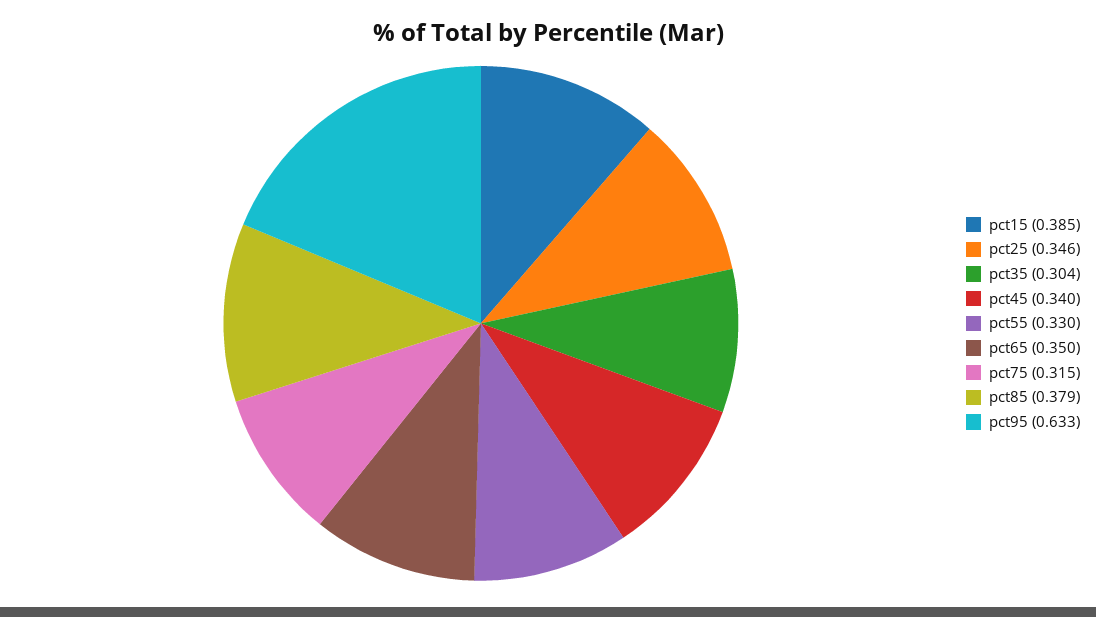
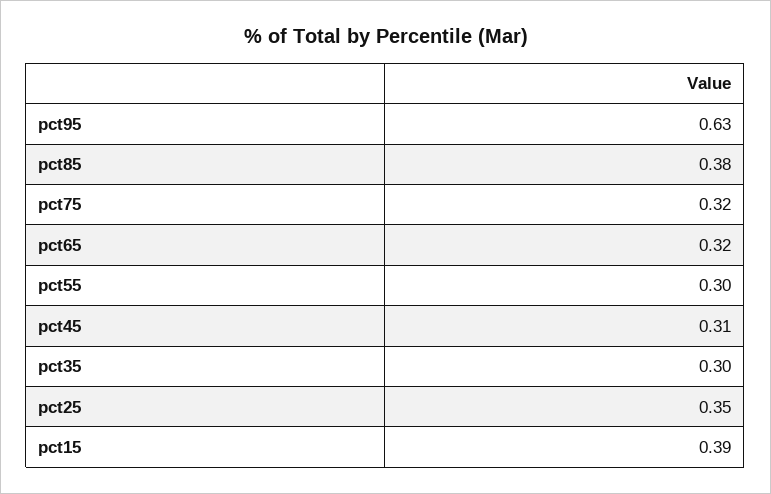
pct45: 0.34 -> 0.31
pct55: 0.33 -> 0.3
pct65: 0.35 -> 0.32

